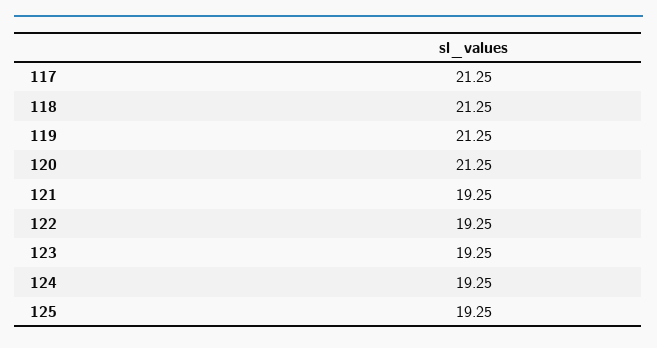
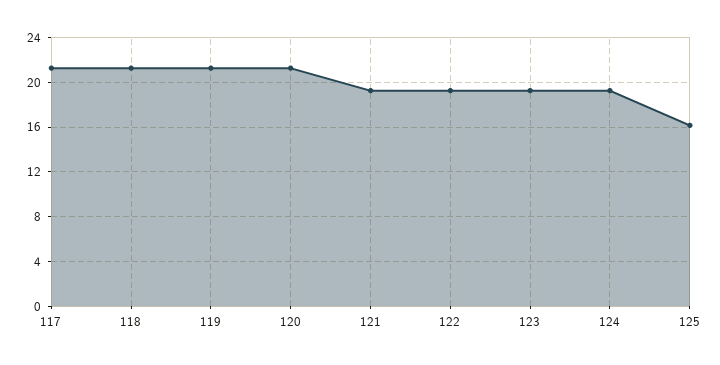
125: 19.25 -> 16

